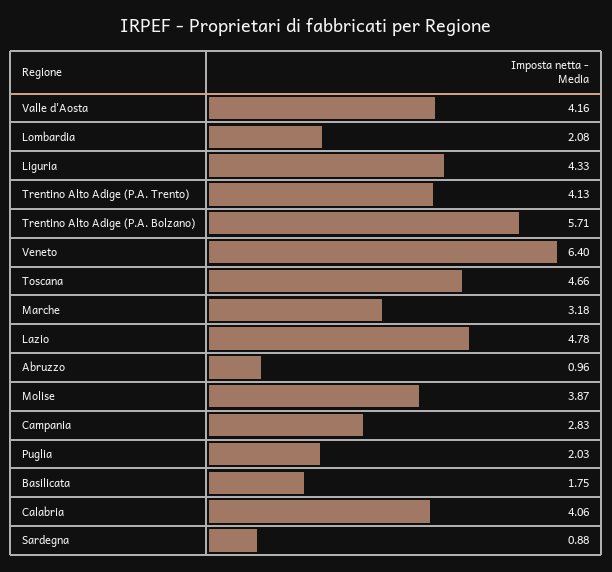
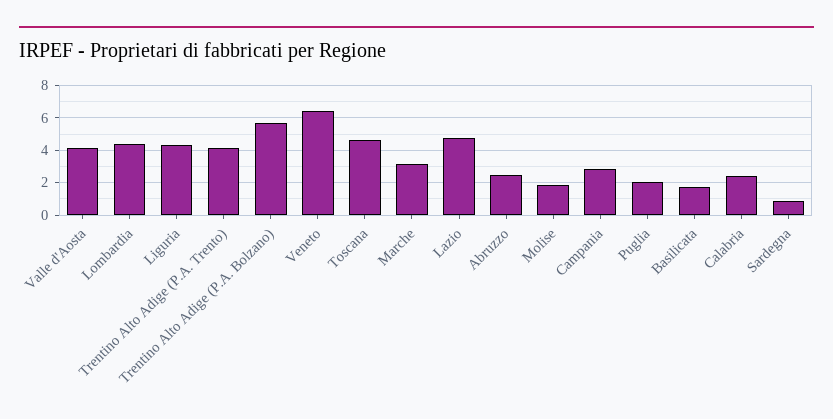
Lombardia: 2.08 -> 4.5
Abruzzo: 0.96 -> 2.5
Molise: 3.87 -> 2
Calabria: 4.06 -> 2.5

